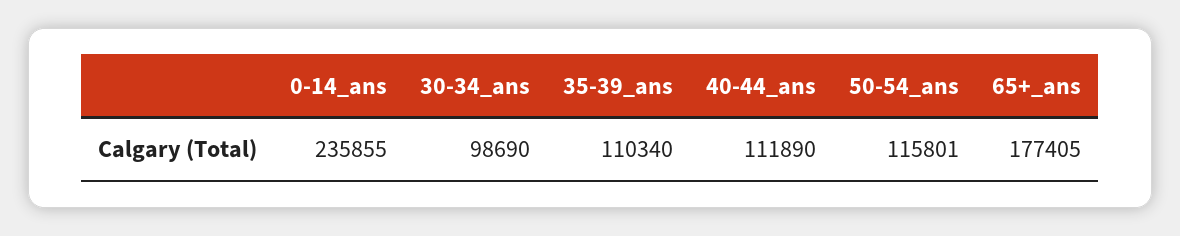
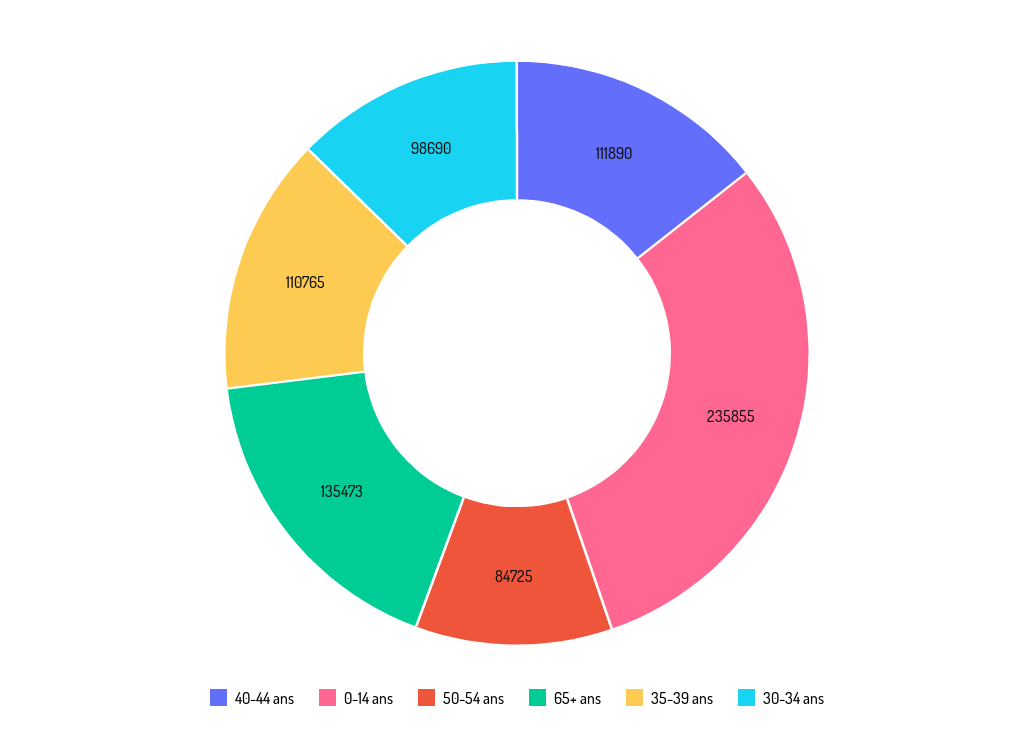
35-39_ans: 110340 -> 110765
50-54_ans: 115801 -> 84725
65+_ans: 177405 -> 135473

